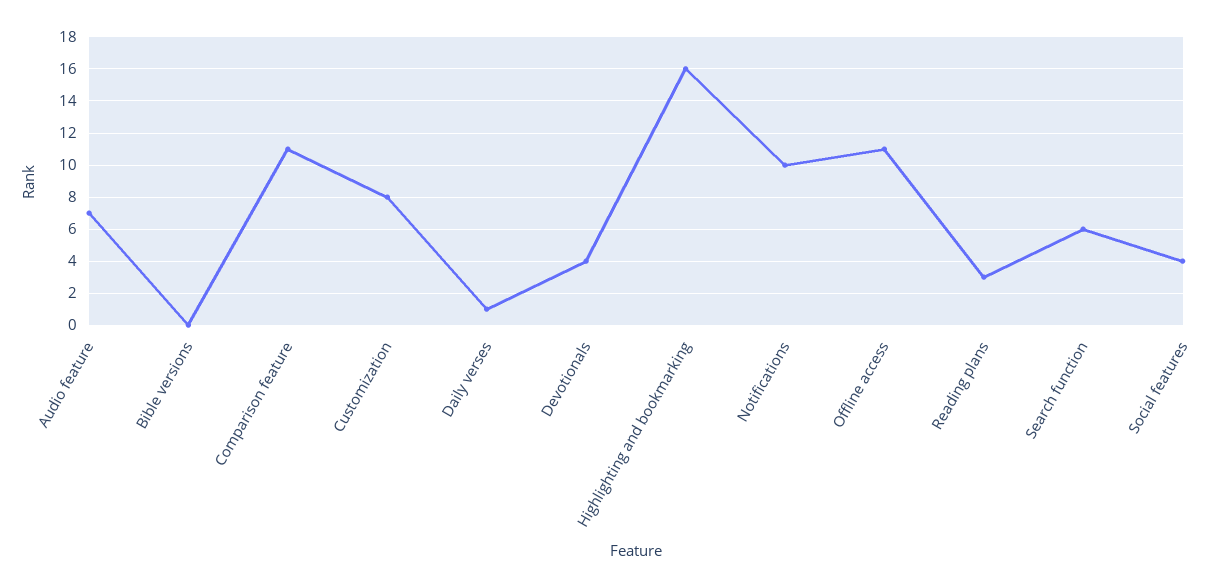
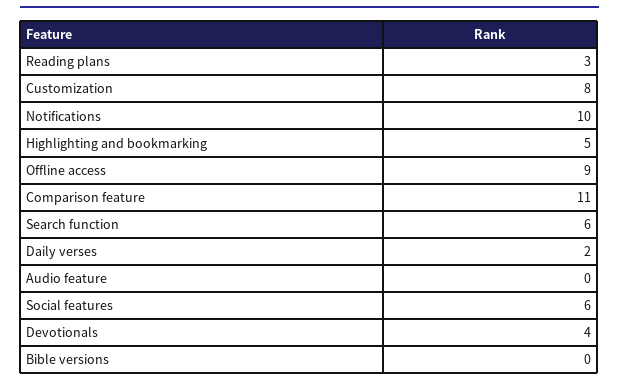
Audio feature: 7 -> 0
Daily verses: 1 -> 2
Highlighting and bookmarking: 16 -> 5
Offline access: 11 -> 9
Social features: 4 -> 6

